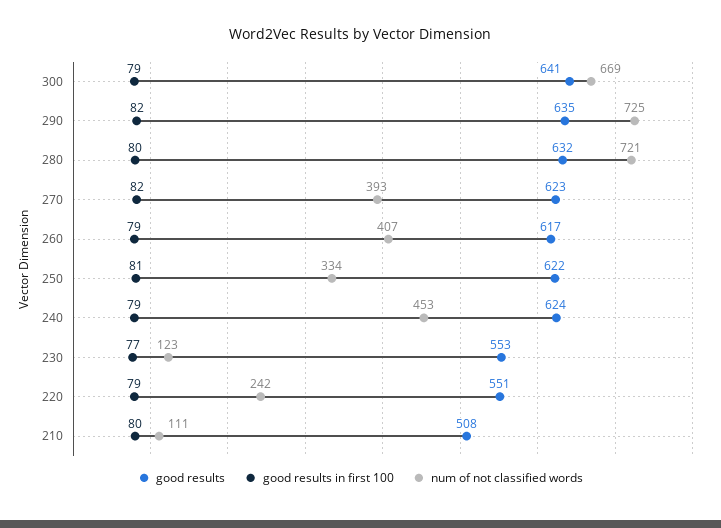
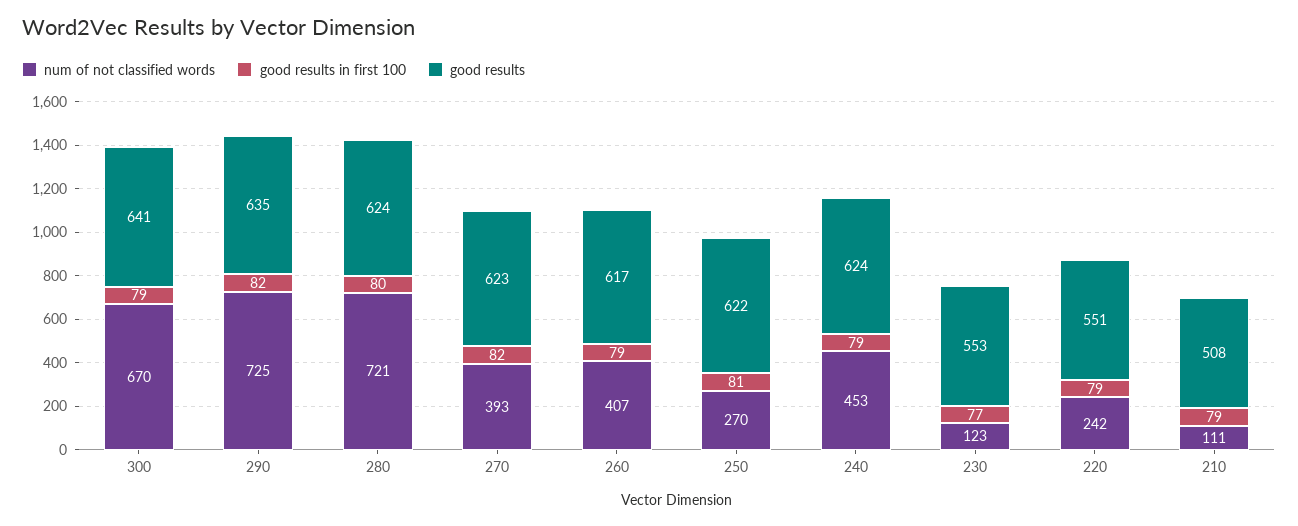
num of not classified words, 300: 669 -> 670
good results, 280: 632 -> 624
num of not classified words, 250: 334 -> 270
good results in first 100, 210: 80 -> 79

